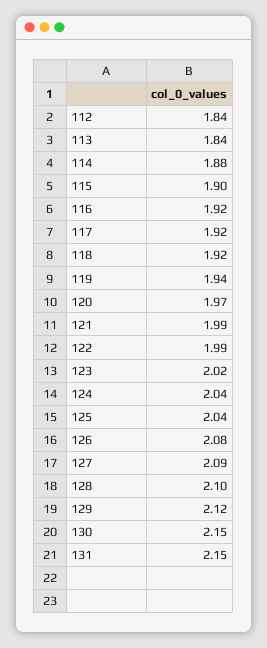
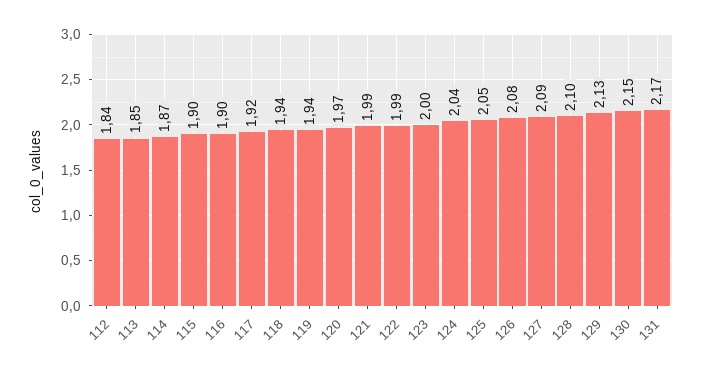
113: 1.84 -> 1.85
114: 1.88 -> 1.87
116: 1.92 -> 1.9
118: 1.92 -> 1.94
123: 2.02 -> 2
125: 2.04 -> 2.05
129: 2.12 -> 2.13
131: 2.15 -> 2.17

